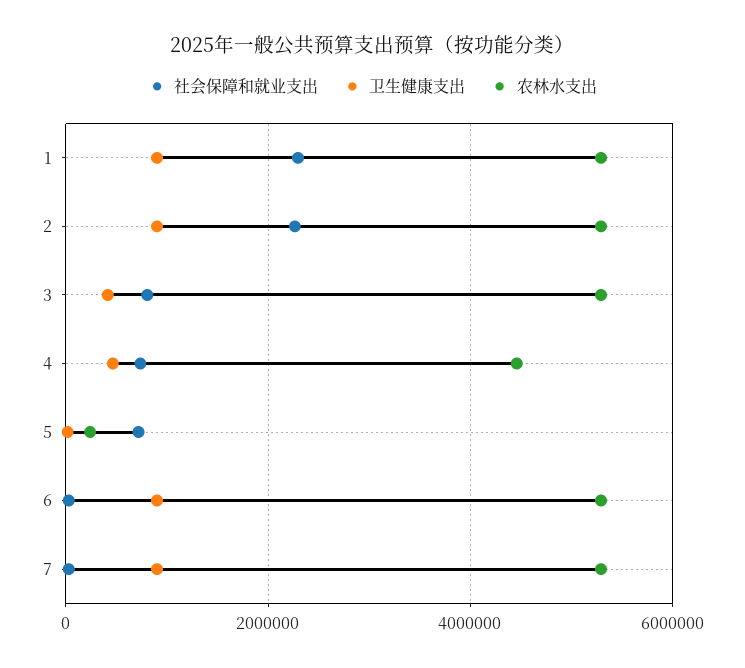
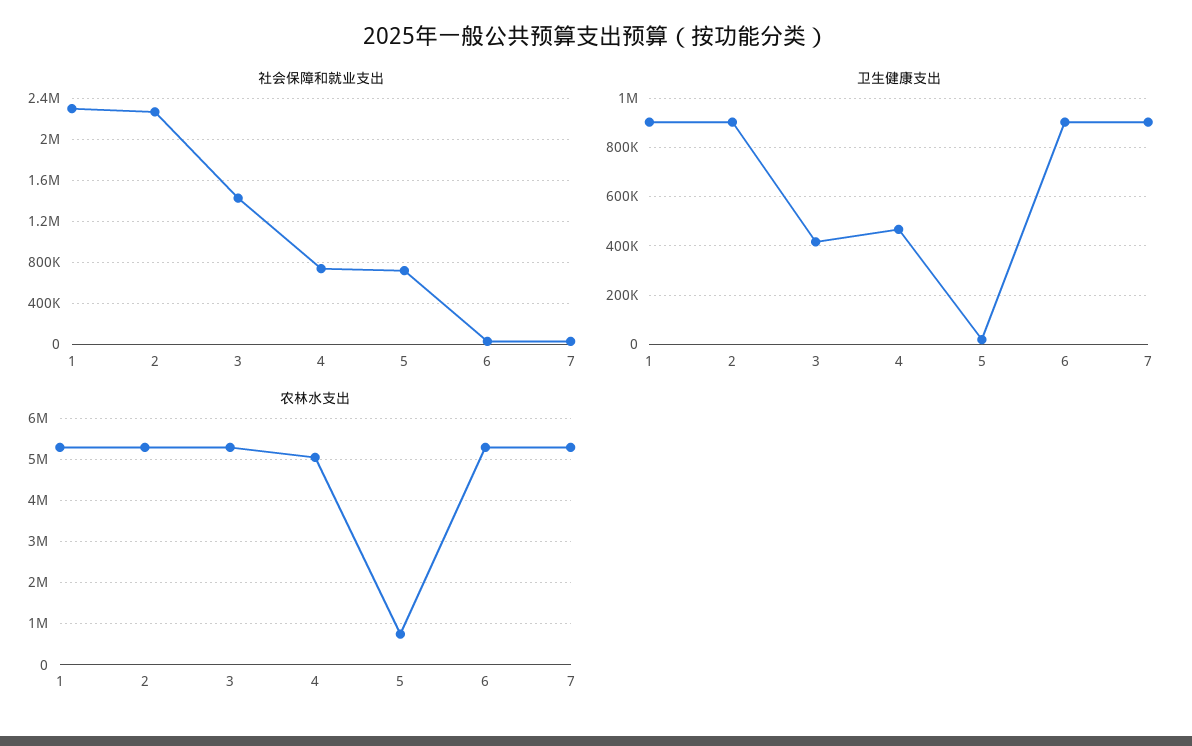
社会保障和就业支出, 3: 800000 -> 1400000
农林水支出, 4: 4400000 -> 5000000
农林水支出, 5: 200000 -> 800000

